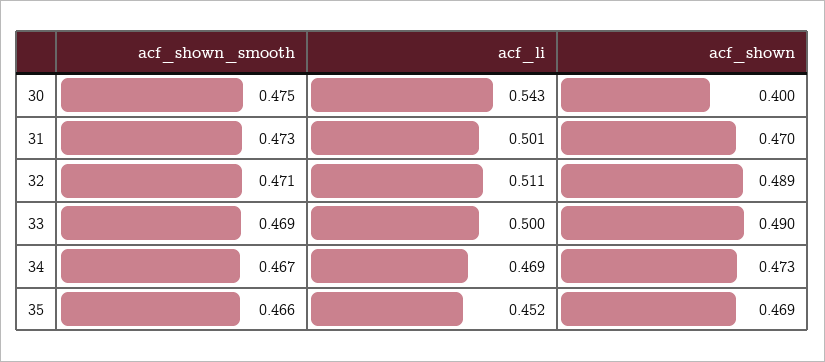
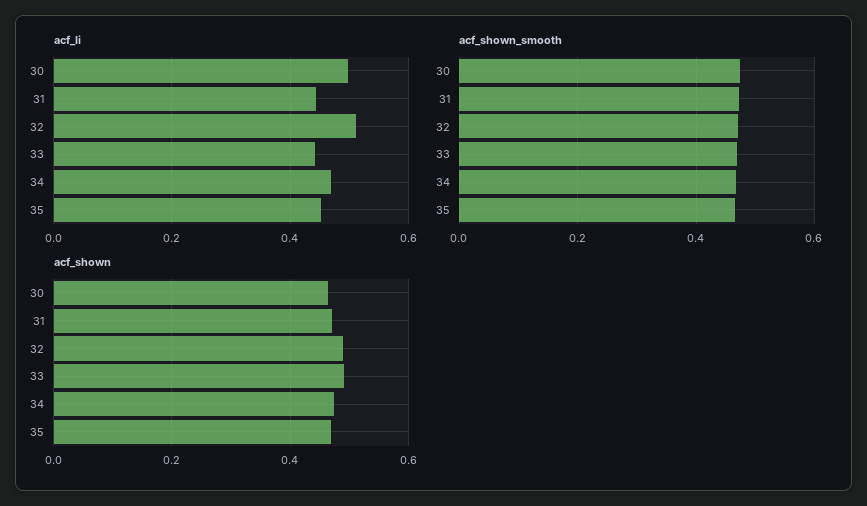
acf_li, 30: 0.543 -> 0.5
acf_shown, 30: 0.4 -> 0.46
acf_li, 31: 0.501 -> 0.44
acf_li, 33: 0.5 -> 0.44

